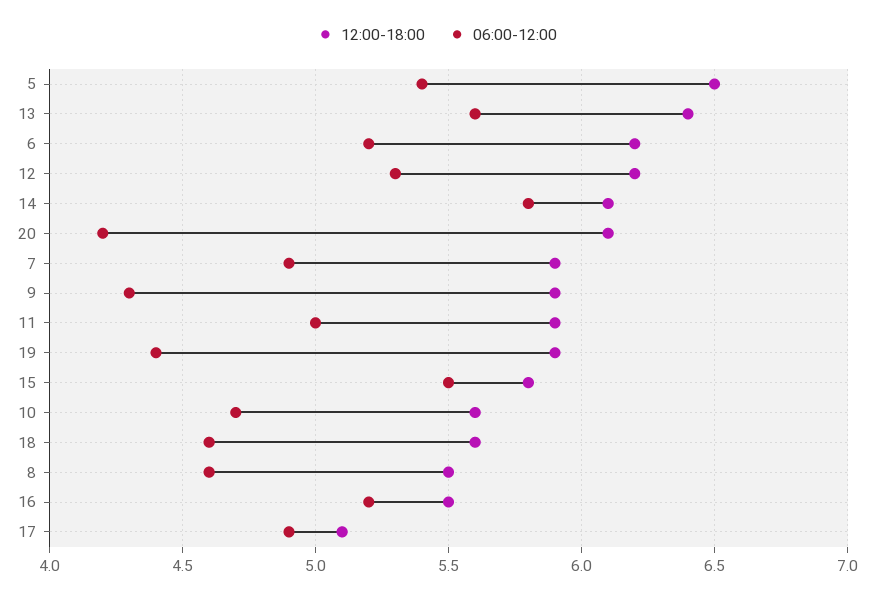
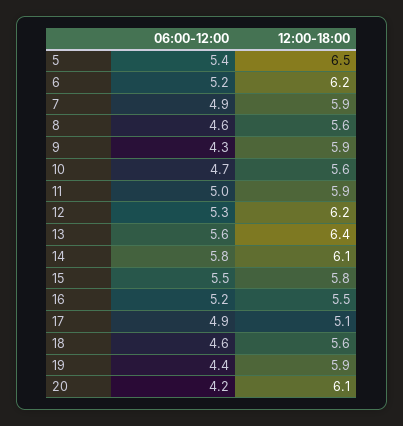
12:00-18:00, 8: 5.5 -> 5.6

